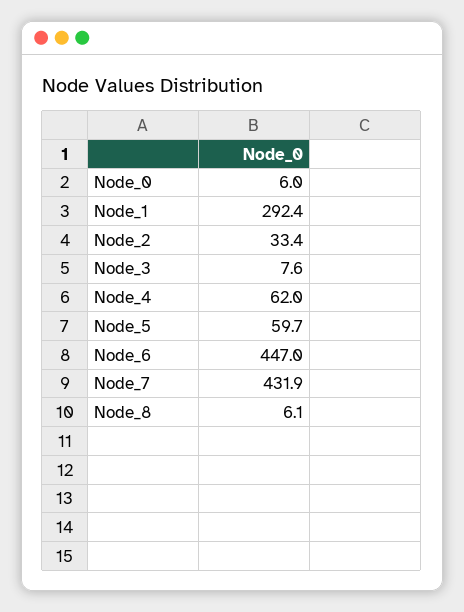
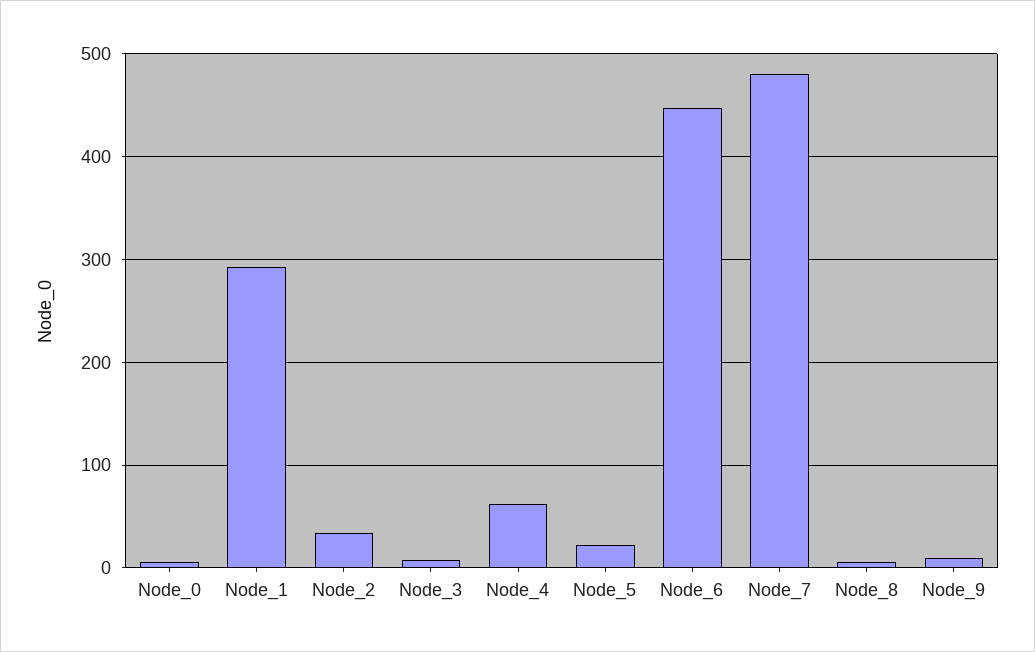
Node_5: 59.7 -> 20
Node_7: 431.9 -> 480
Node_9: none -> 10

